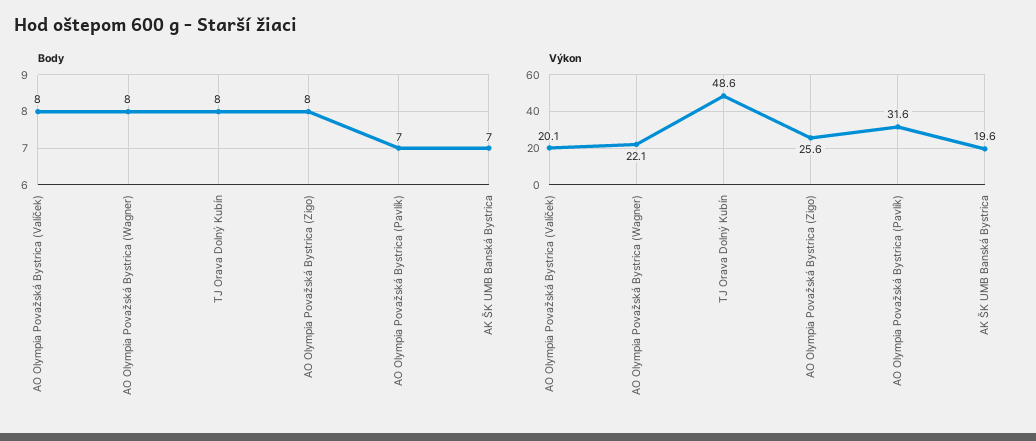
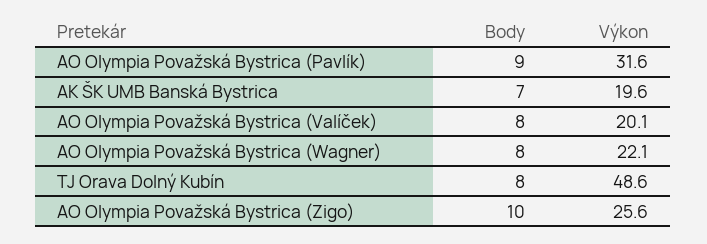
Body, AO Olympia Považská Bystrica (Zigo): 8 -> 10
Body, AO Olympia Považská Bystrica (Pavlík): 7 -> 9

